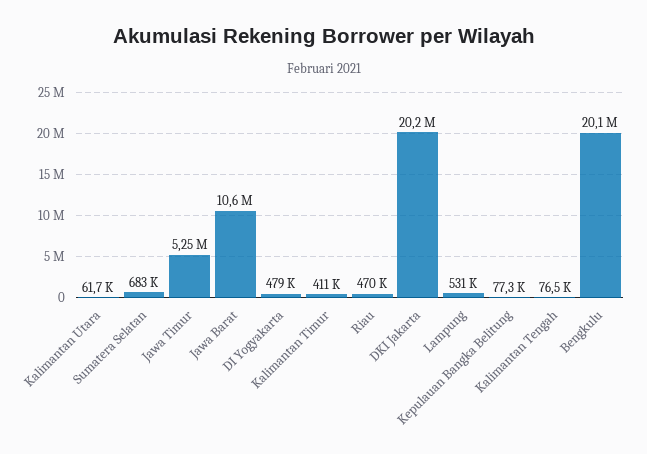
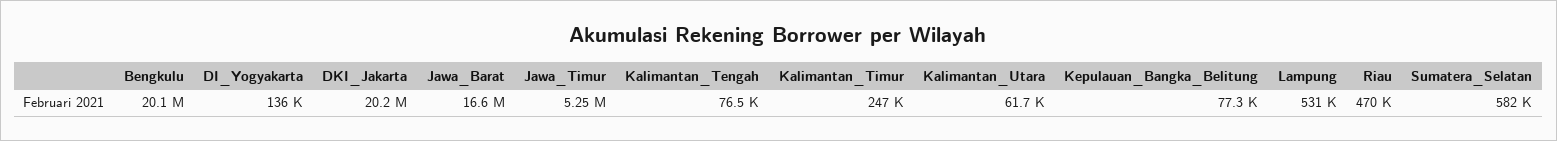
Sumatera Selatan: 683000 -> 582000
Jawa Barat: 10600000 -> 16600000
DI Yogyakarta: 479000 -> 136000
Kalimantan Timur: 411000 -> 247000

